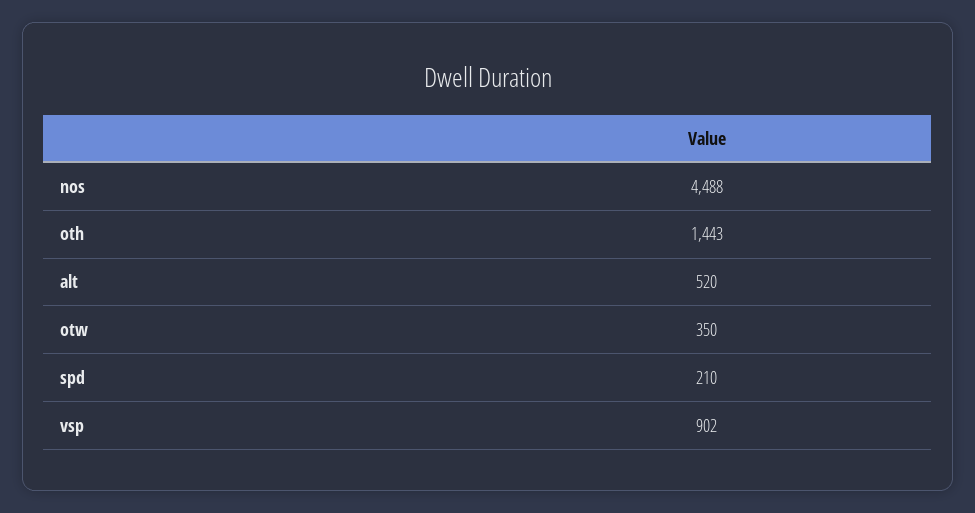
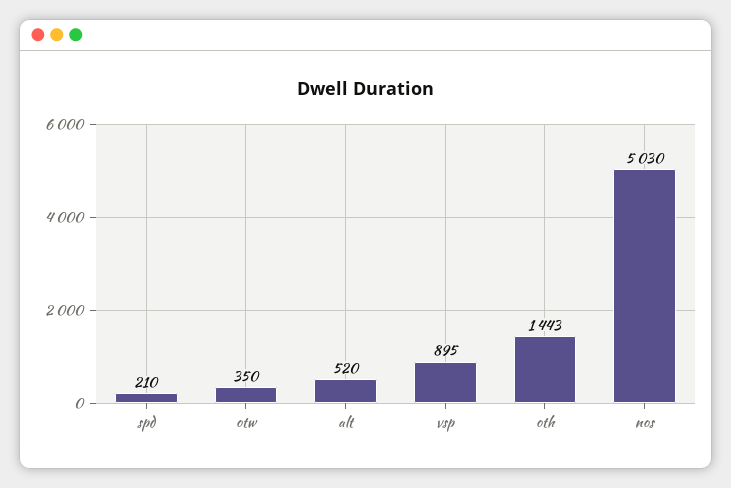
nos: 4488 -> 5030
vsp: 902 -> 895

